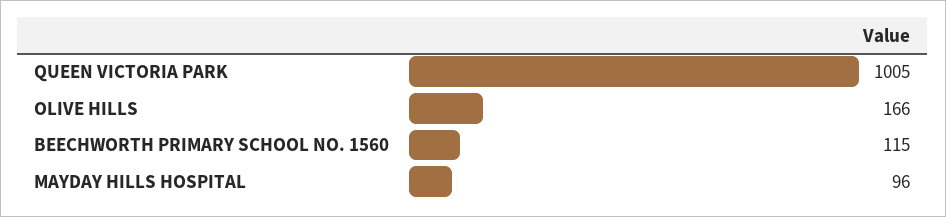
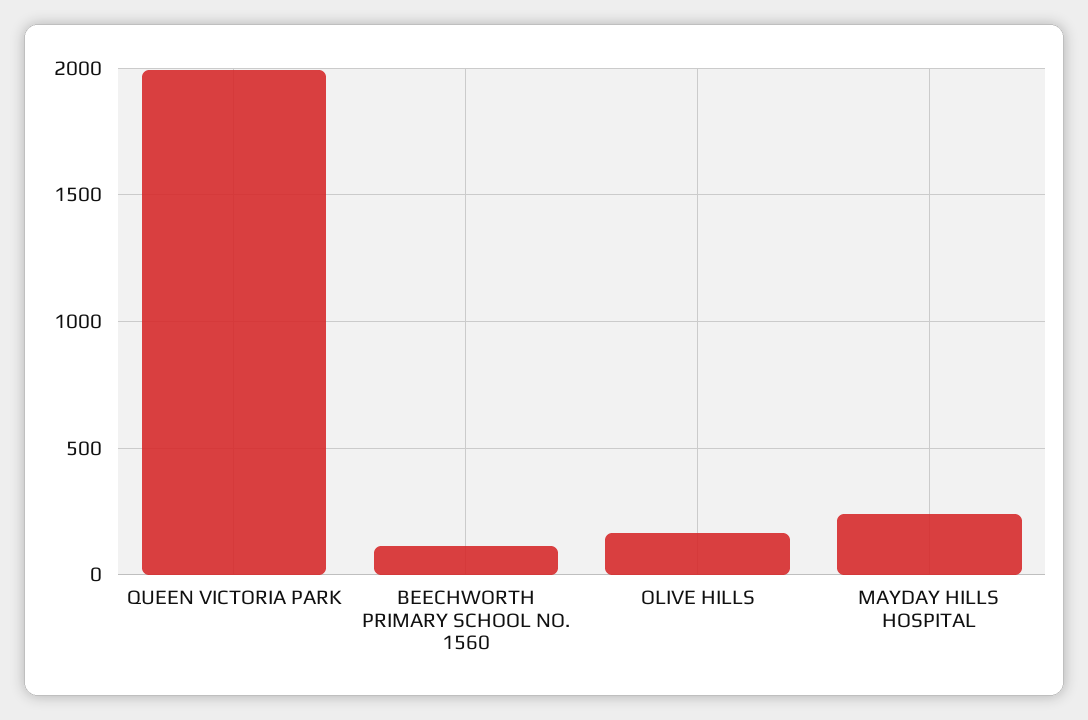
QUEEN VICTORIA PARK: 1005 -> 2000
MAYDAY HILLS HOSPITAL: 96 -> 250

